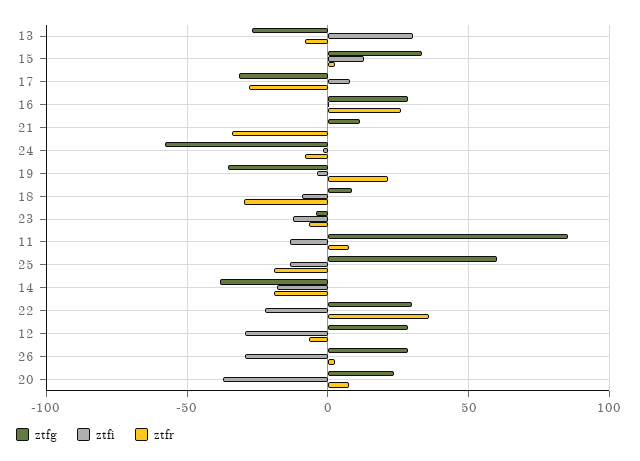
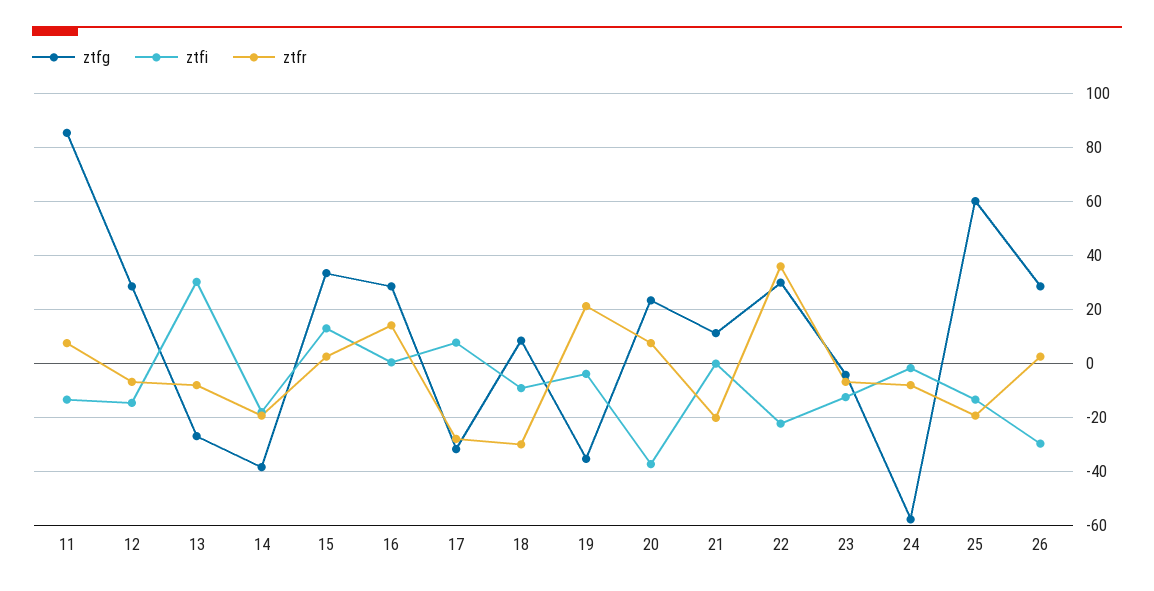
ztfr, 16: 25 -> 15
ztfr, 21: -35 -> -20
ztfi, 12: -30 -> -15

